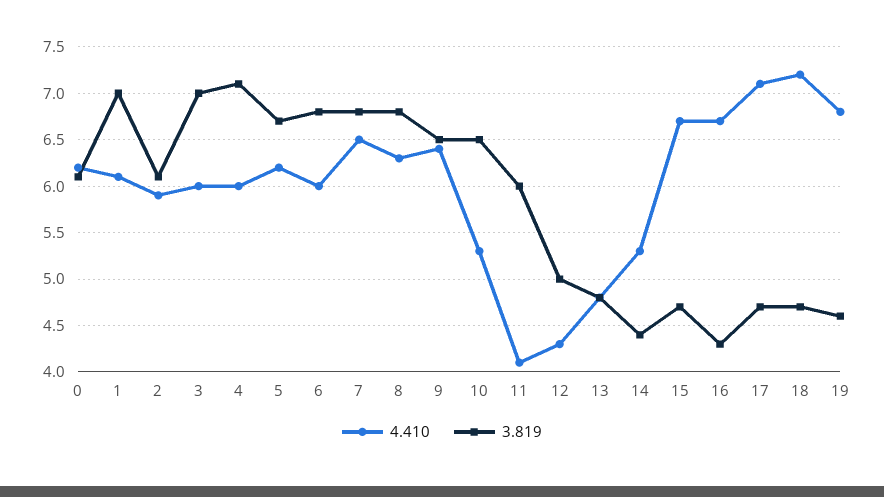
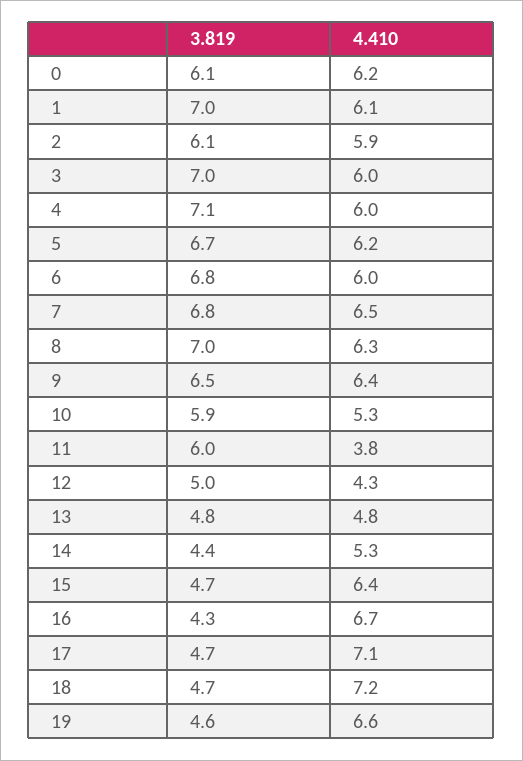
3.819, 8: 6.8 -> 7
3.819, 10: 6.5 -> 5.9
4.410, 11: 4.1 -> 3.8
4.410, 15: 6.7 -> 6.4
4.410, 19: 6.8 -> 6.6

